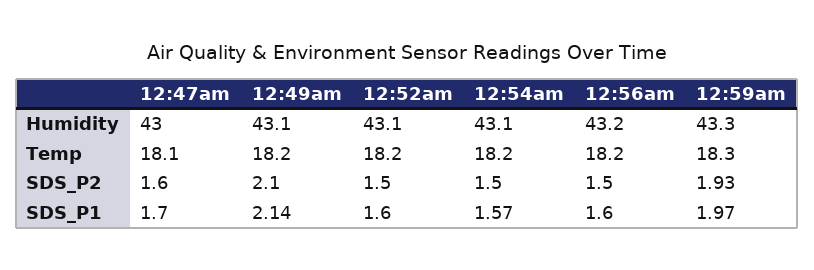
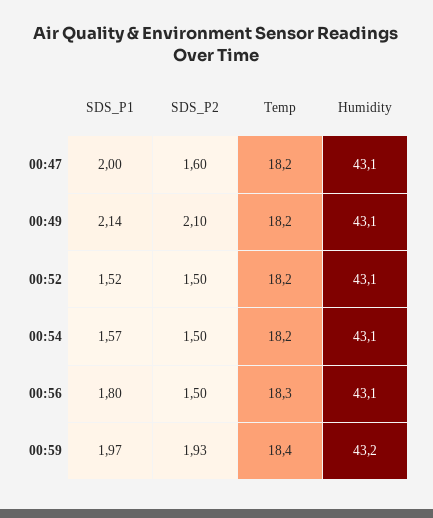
12:47am, Humidity: 43 -> 43.1
12:56am, Humidity: 43.2 -> 43.1
12:59am, Humidity: 43.3 -> 43.2
12:47am, Temp: 18.1 -> 18.2
12:56am, Temp: 18.2 -> 18.3
12:59am, Temp: 18.3 -> 18.4
12:47am, SDS_P1: 1.7 -> 2
12:52am, SDS_P1: 1.6 -> 1.52
12:56am, SDS_P1: 1.6 -> 1.8

